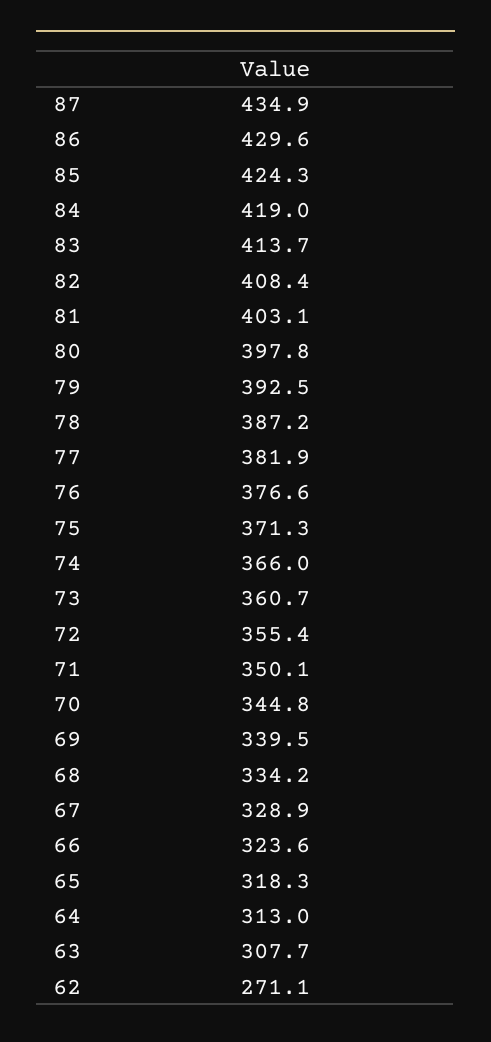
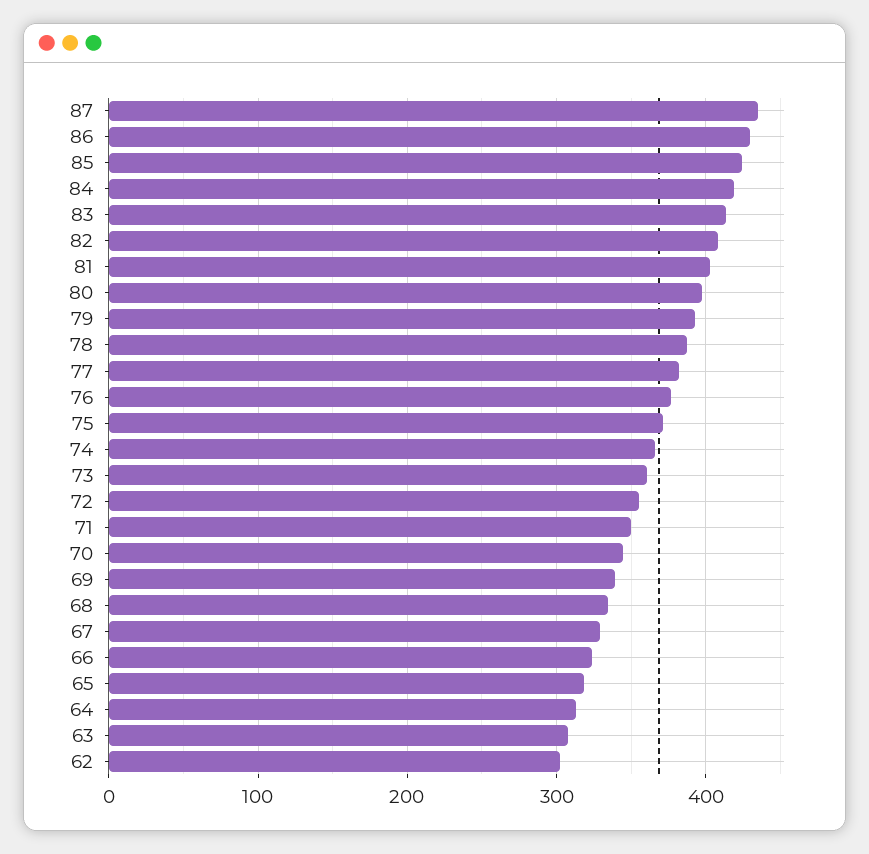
62: 271.1 -> 300

